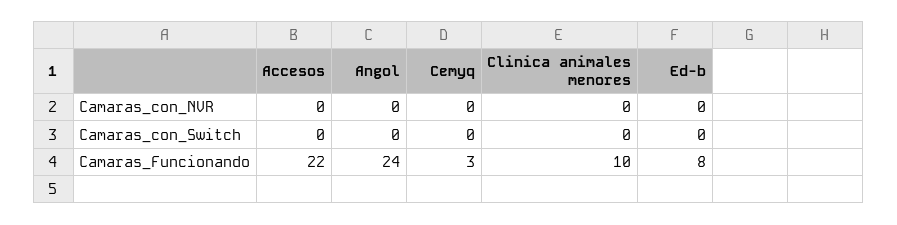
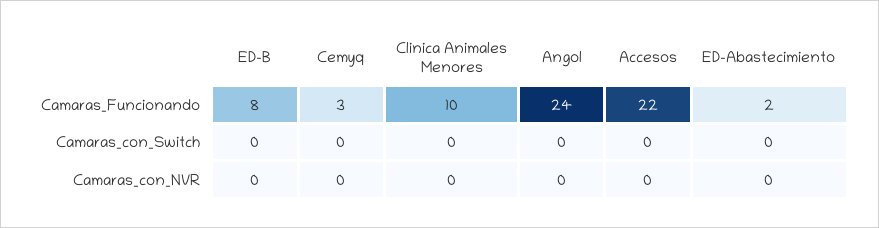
ED-Abastecimiento, Camaras_Funcionando: none -> 2
ED-Abastecimiento, Camaras_con_Switch: none -> 0
ED-Abastecimiento, Camaras_con_NVR: none -> 0

